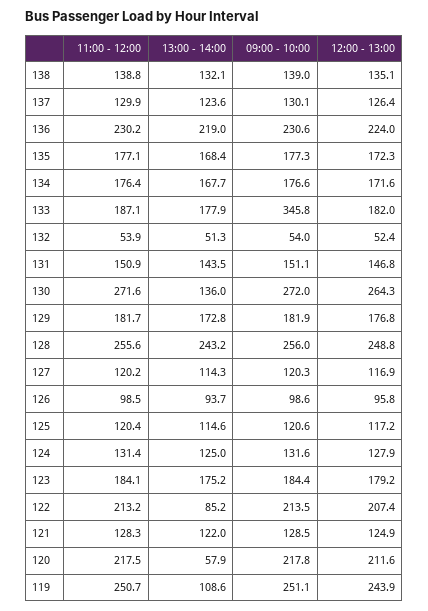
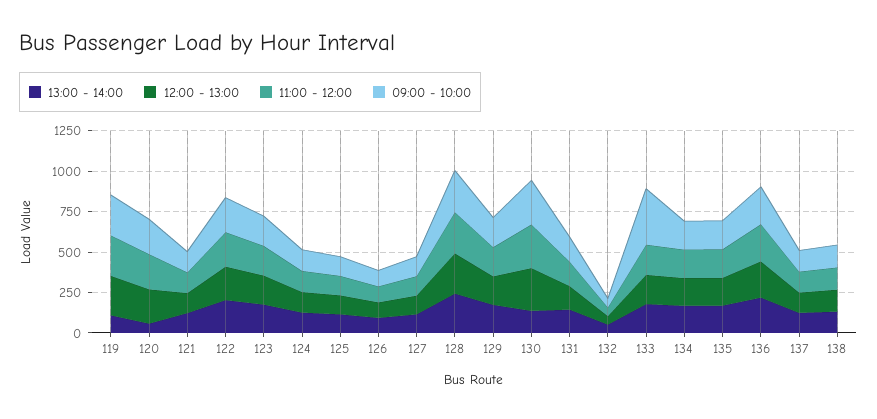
13:00 - 14:00, 122: 85.2 -> 200

